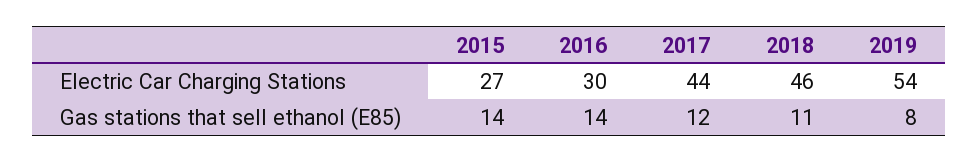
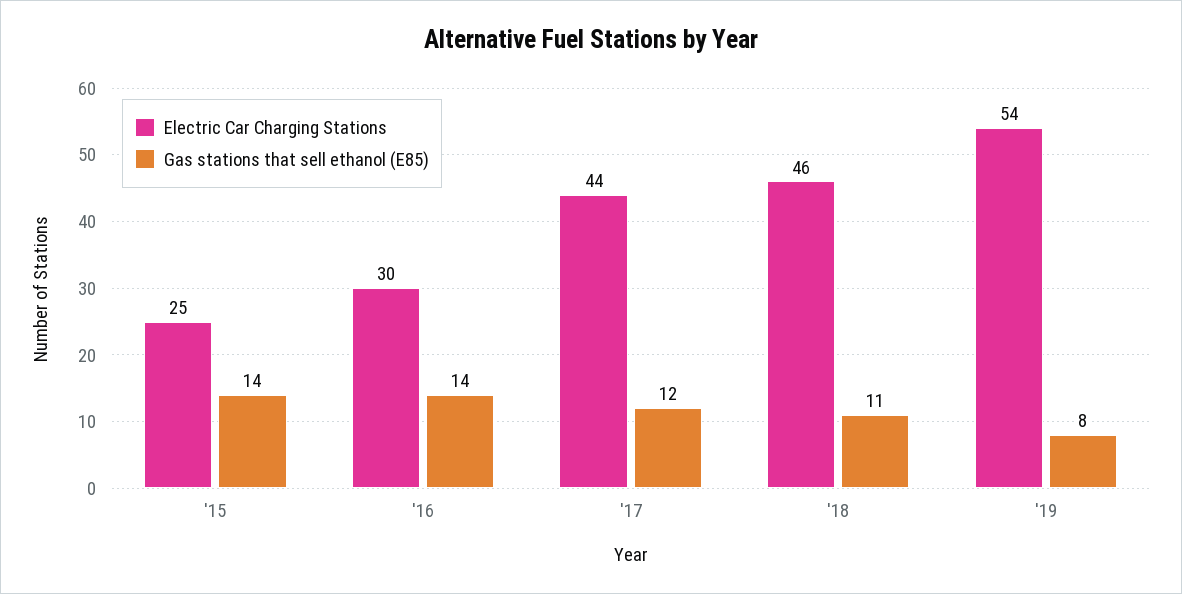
Electric Car Charging Stations, 2015: 27 -> 25

